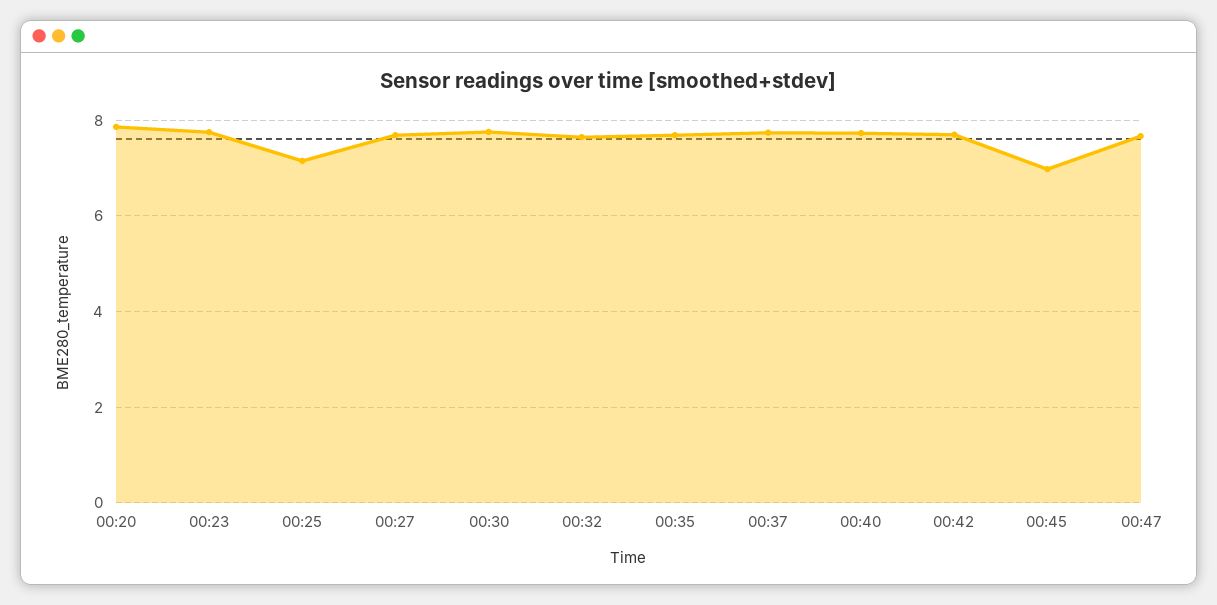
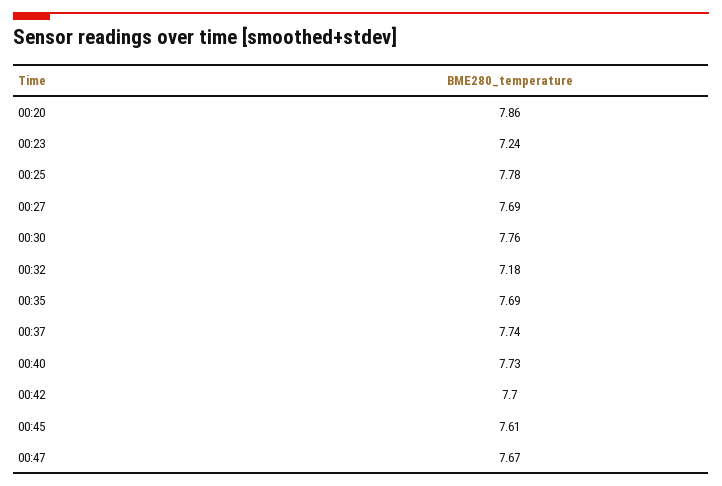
00:23: 7.8 -> 7.24
00:25: 7.2 -> 7.78
00:32: 7.6 -> 7.18
00:45: 7 -> 7.61

